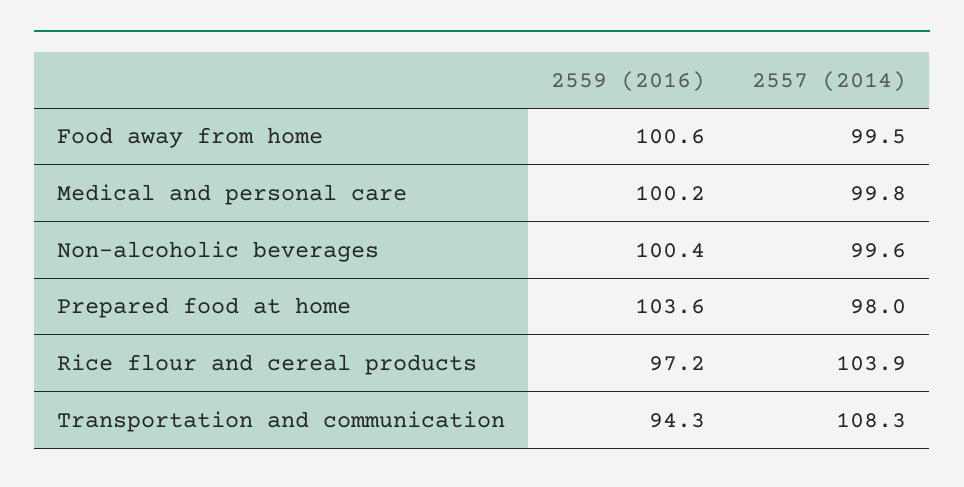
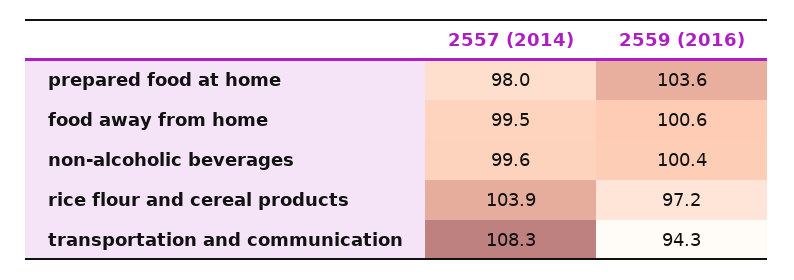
2559 (2016), Medical and personal care: 100.2 -> none
2557 (2014), Medical and personal care: 99.8 -> none

